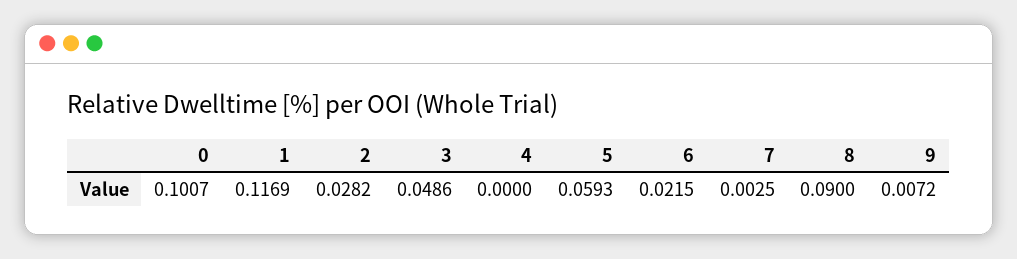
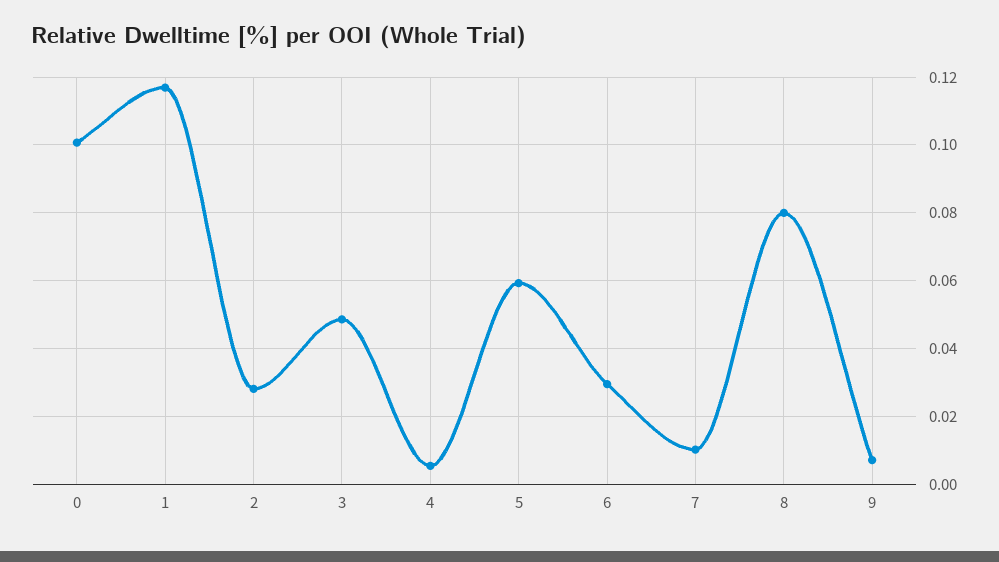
4: 0 -> 0.006
6: 0.0215 -> 0.03
7: 0.0025 -> 0.01
8: 0.09 -> 0.08

